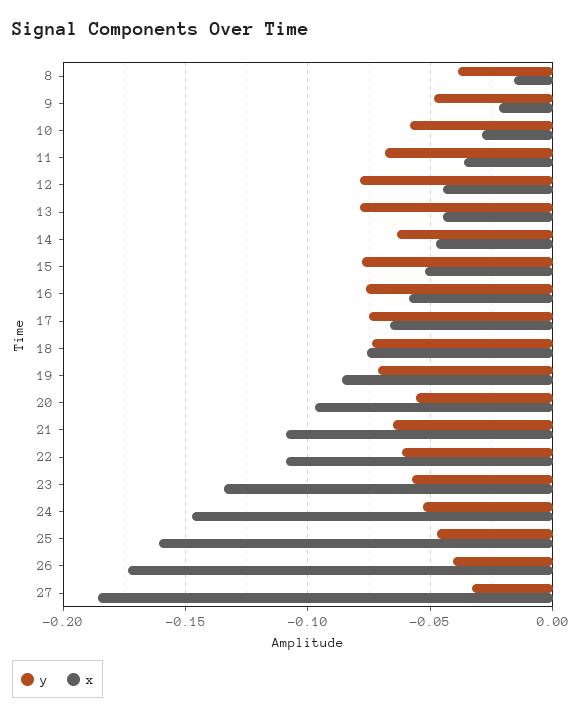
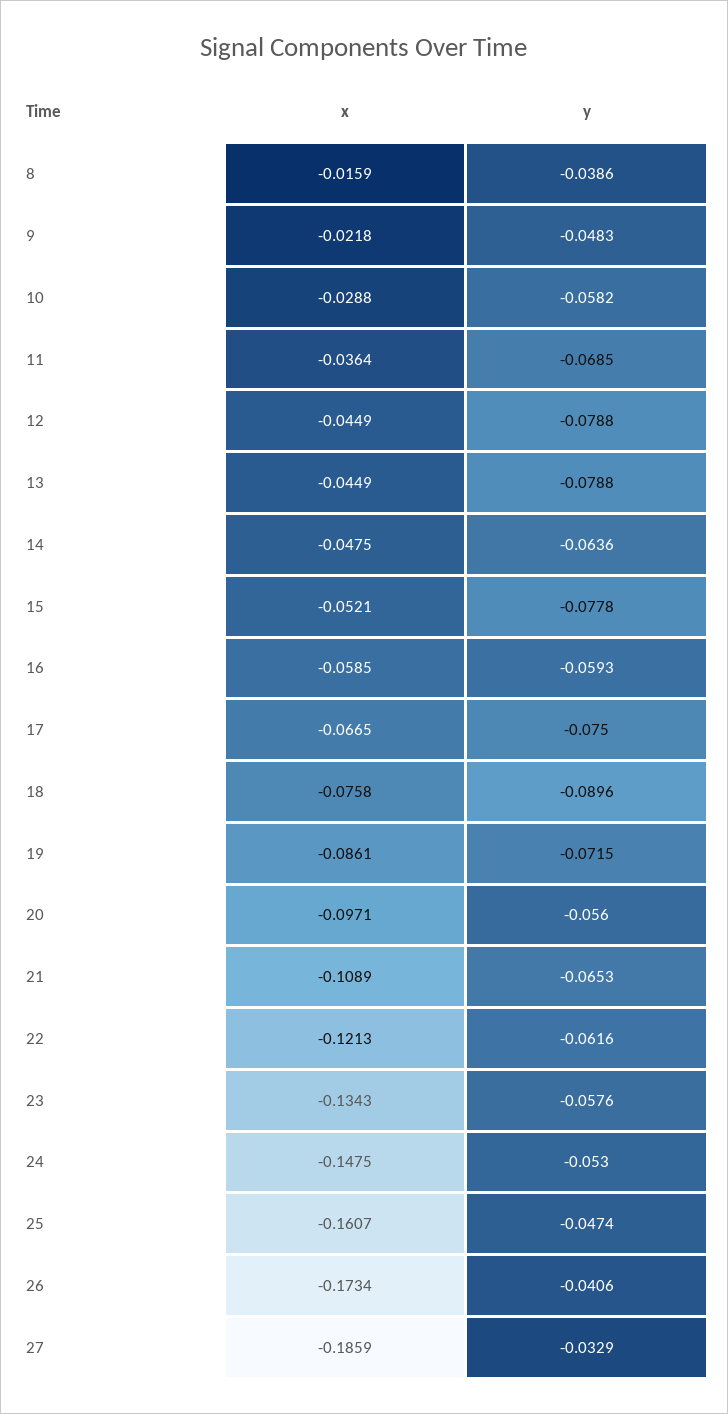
y, 16: -0.075 -> -0.0593
y, 18: -0.075 -> -0.0896
x, 22: -0.11 -> -0.1213

